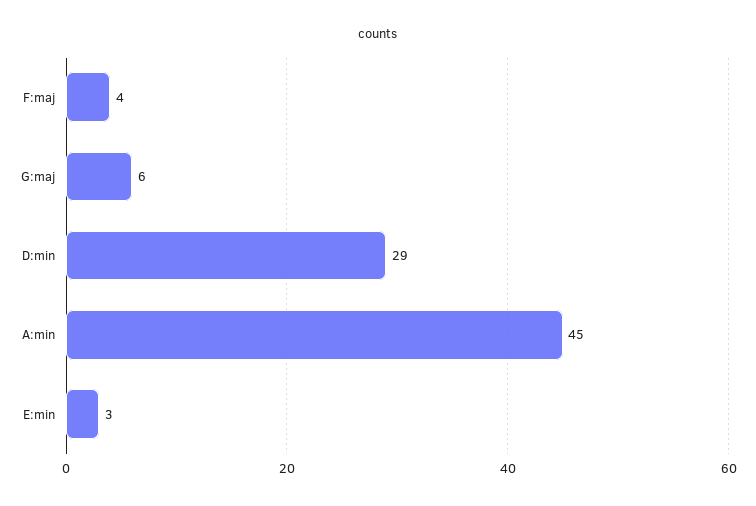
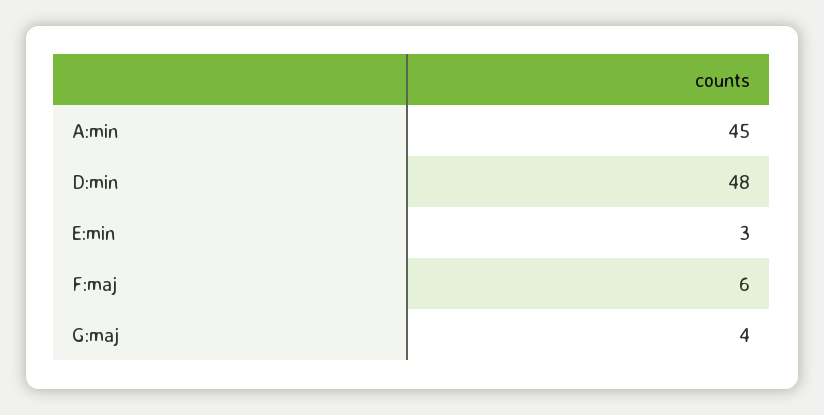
F:maj: 4 -> 6
G:maj: 6 -> 4
D:min: 29 -> 48

